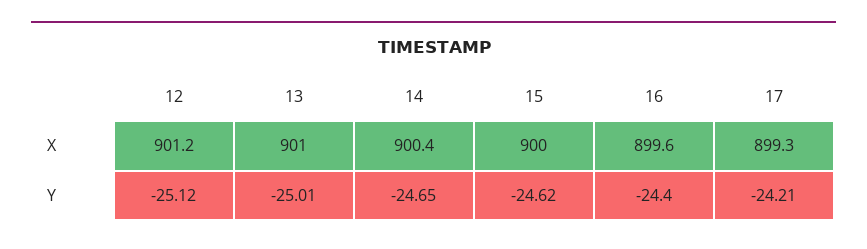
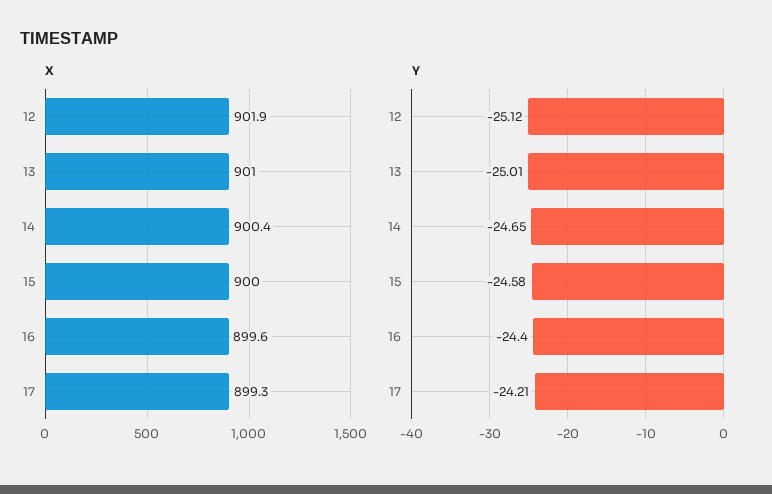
X, 12: 901.2 -> 901.9
Y, 15: -24.62 -> -24.58

